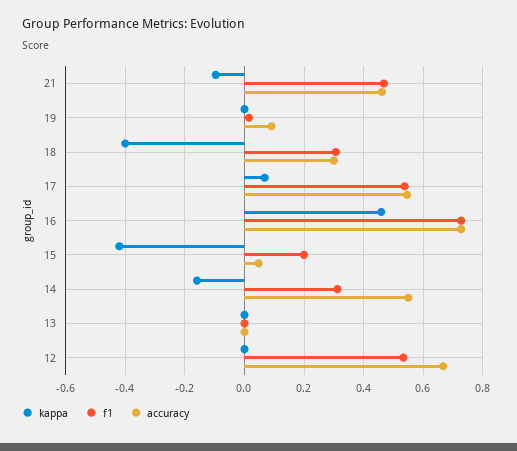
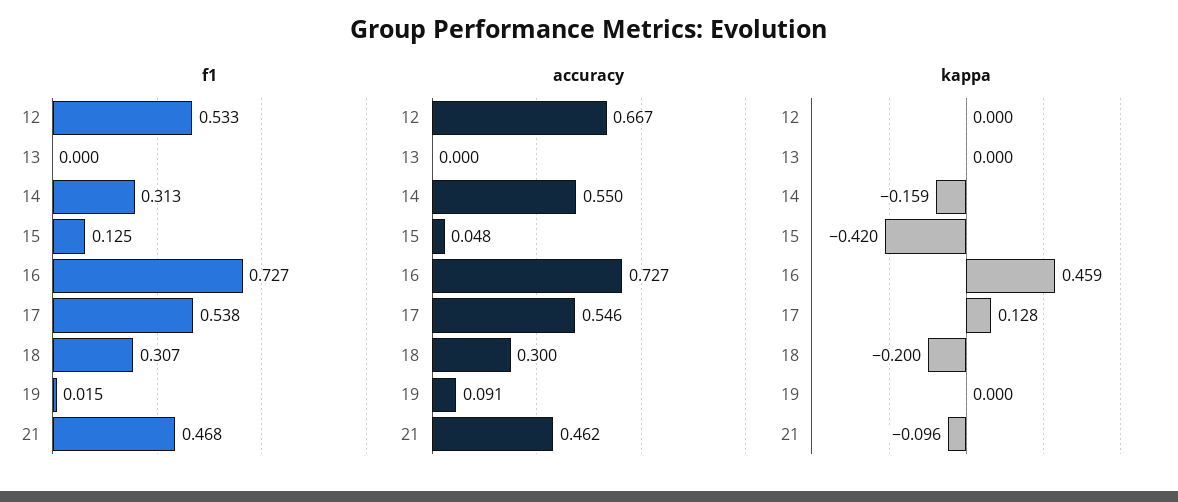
kappa, 18: -0.4 -> -0.2
kappa, 17: 0.075 -> 0.128
f1, 15: 0.2 -> 0.125

